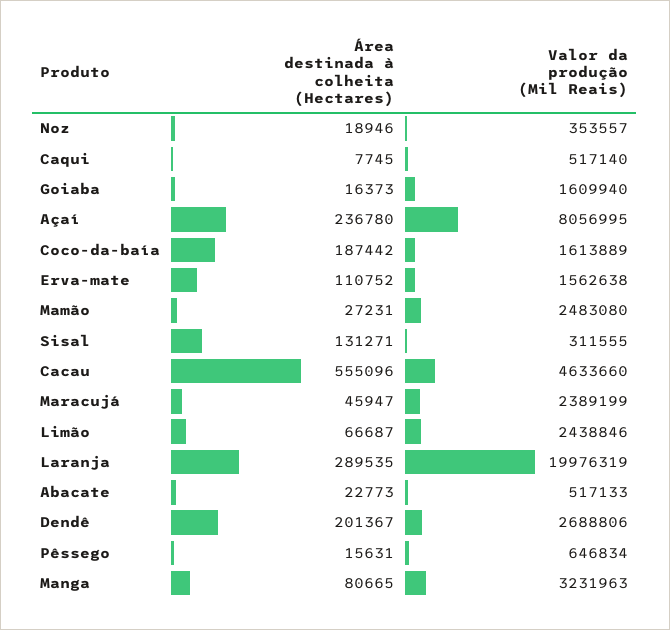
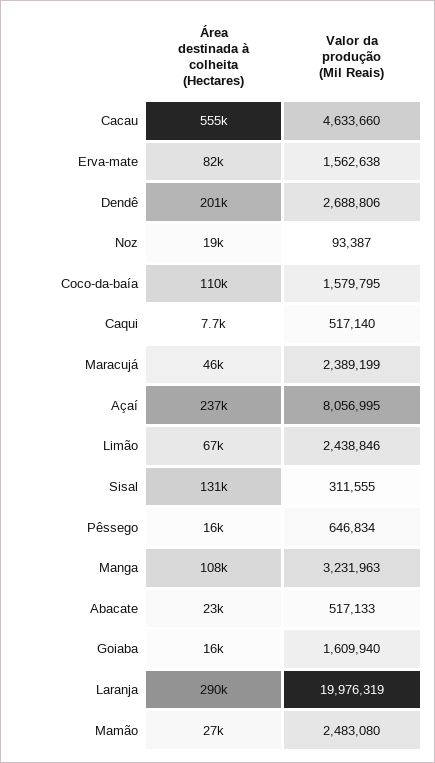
Valor da produção (Mil Reais), Noz: 353557 -> 93387
Área destinada à colheita (Hectares), Coco-da-baía: 187442 -> 110000
Valor da produção (Mil Reais), Coco-da-baía: 1613889 -> 1579795
Área destinada à colheita (Hectares), Erva-mate: 110752 -> 82000
Área destinada à colheita (Hectares), Manga: 80665 -> 108000

